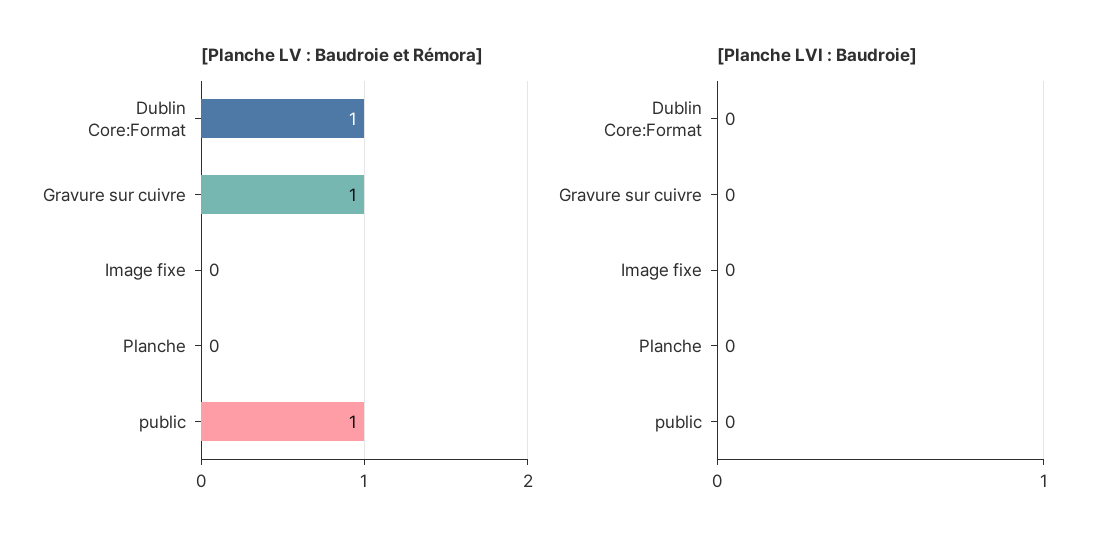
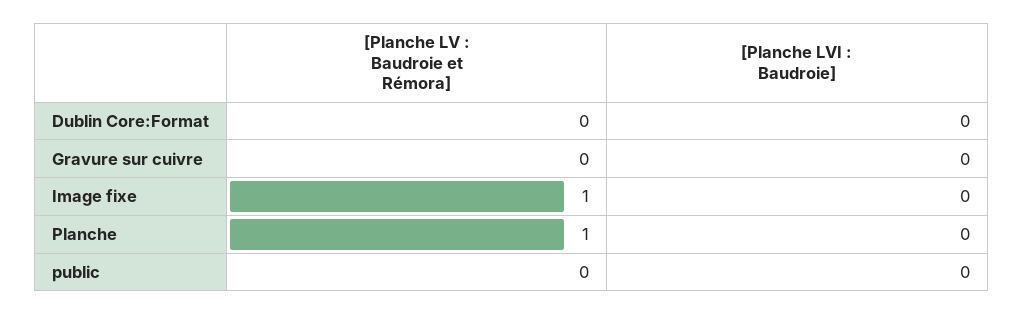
[Planche LV : Baudroie et Rémora], Dublin Core:Format: 1 -> 0
[Planche LV : Baudroie et Rémora], Gravure sur cuivre: 1 -> 0
[Planche LV : Baudroie et Rémora], Image fixe: 0 -> 1
[Planche LV : Baudroie et Rémora], Planche: 0 -> 1
[Planche LV : Baudroie et Rémora], public: 1 -> 0

